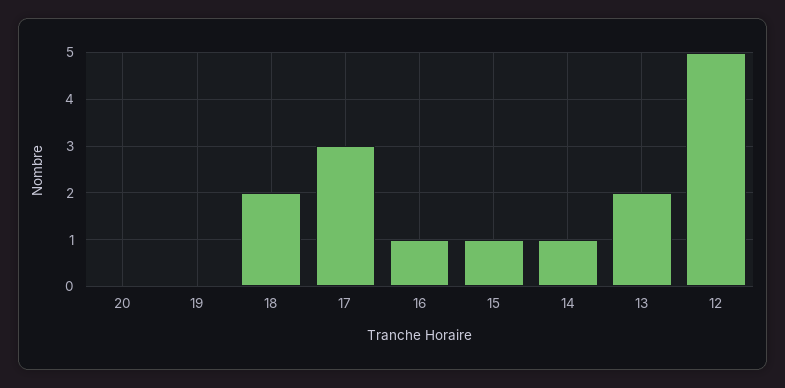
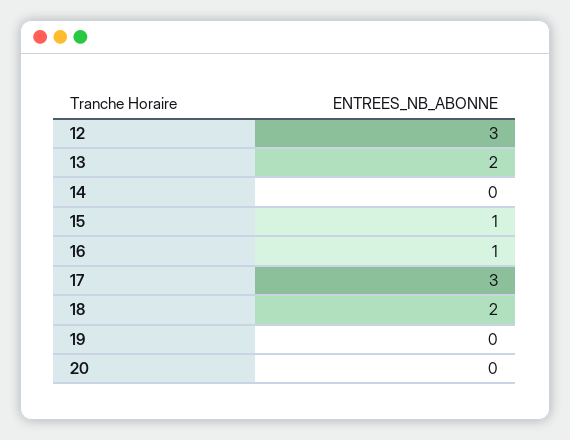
14: 1 -> 0
12: 5 -> 3

